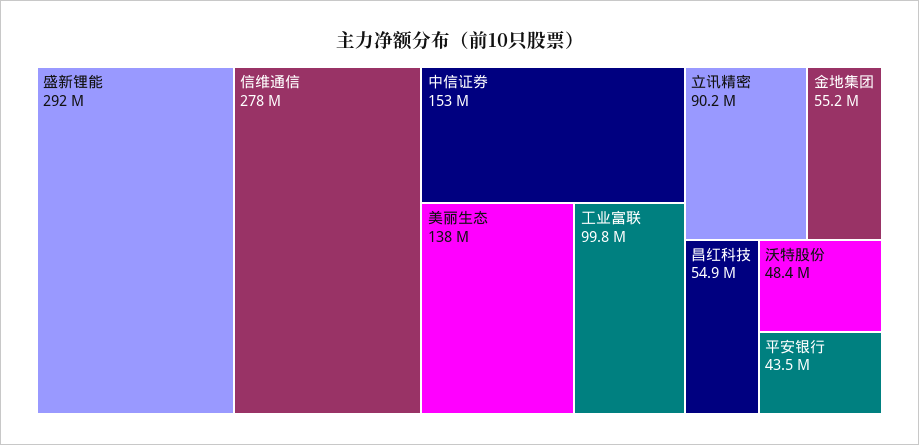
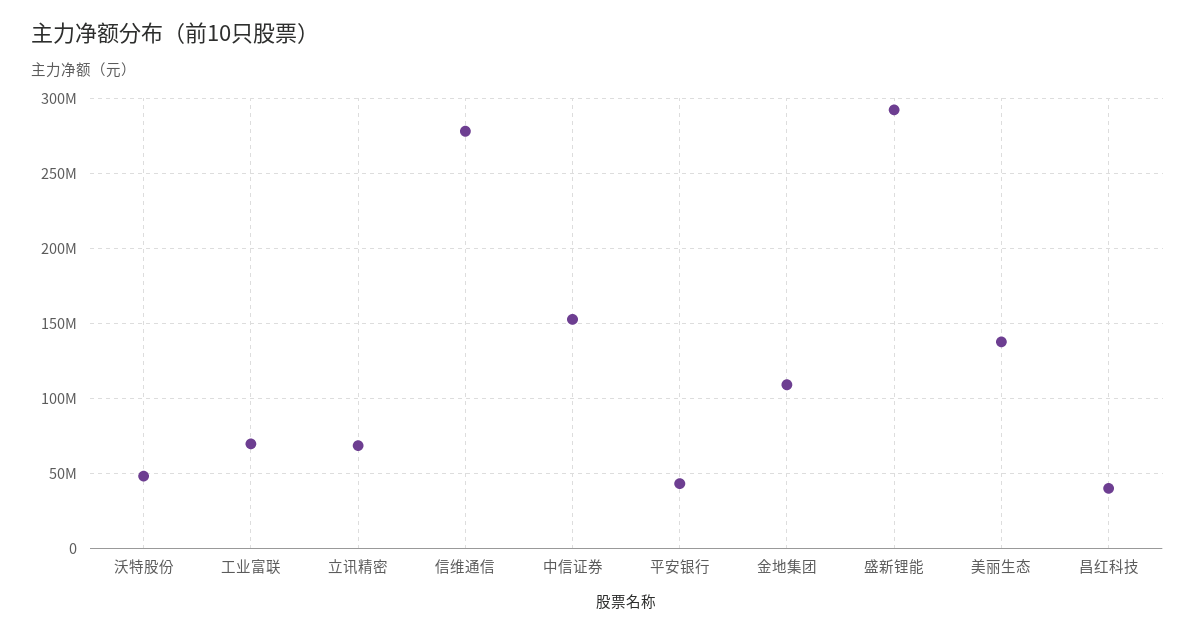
工业富联: 99800000 -> 70000000
立讯精密: 90200000 -> 70000000
金地集团: 55200000 -> 110000000
昌红科技: 54900000 -> 40000000

